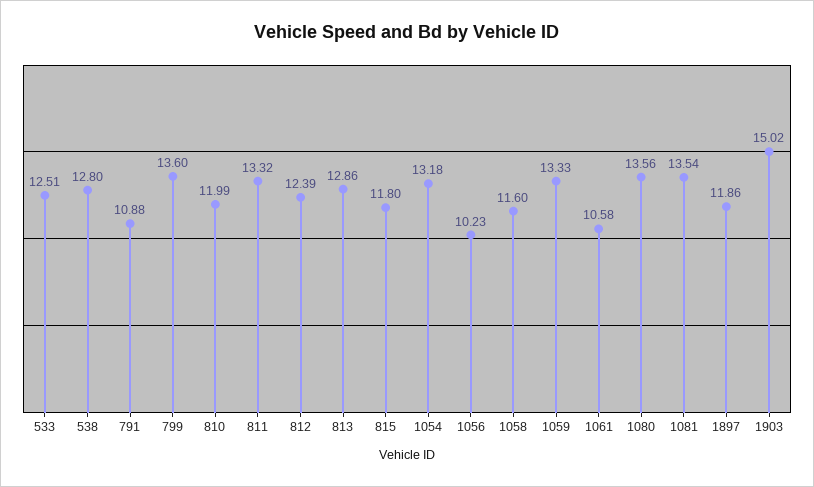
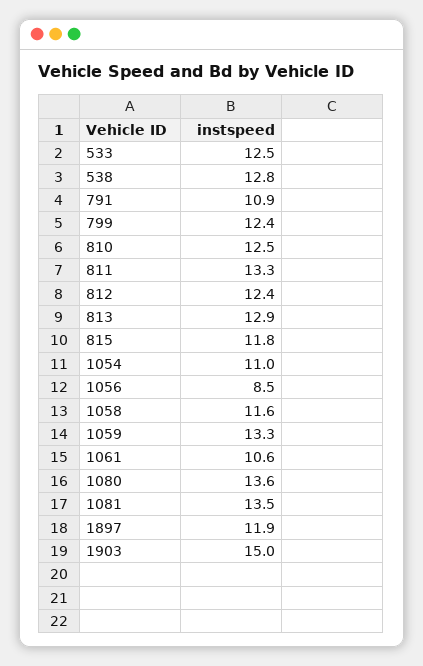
799: 13.6 -> 12.4
810: 11.99 -> 12.5
1054: 13.18 -> 11
1056: 10.23 -> 8.5

